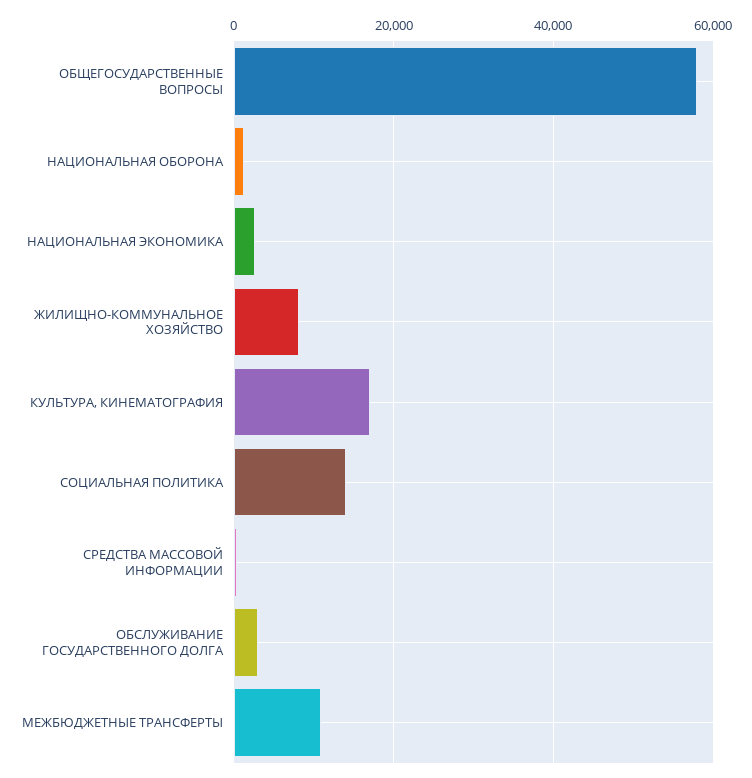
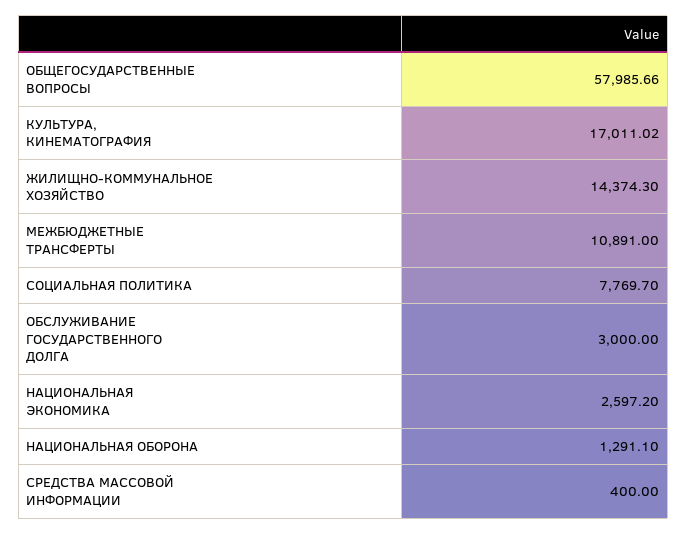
ЖИЛИЩНО-КОММУНАЛЬНОЕ ХОЗЯЙСТВО: 8000 -> 14374.3
СОЦИАЛЬНАЯ ПОЛИТИКА: 14000 -> 7769.7

